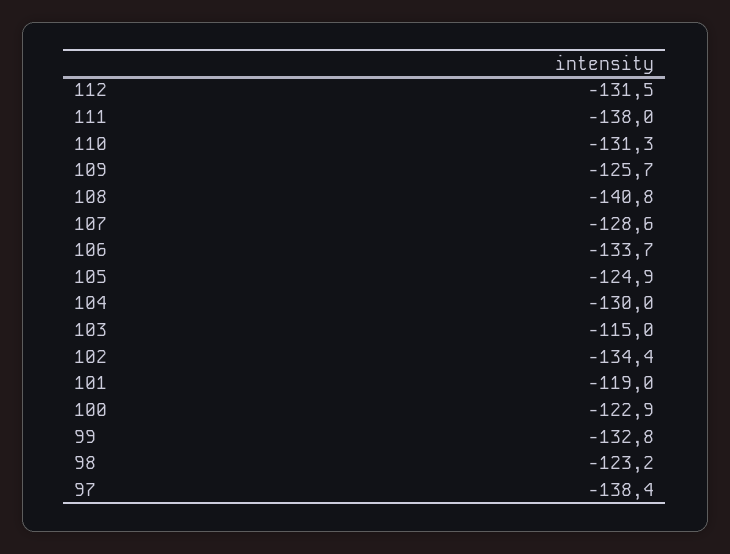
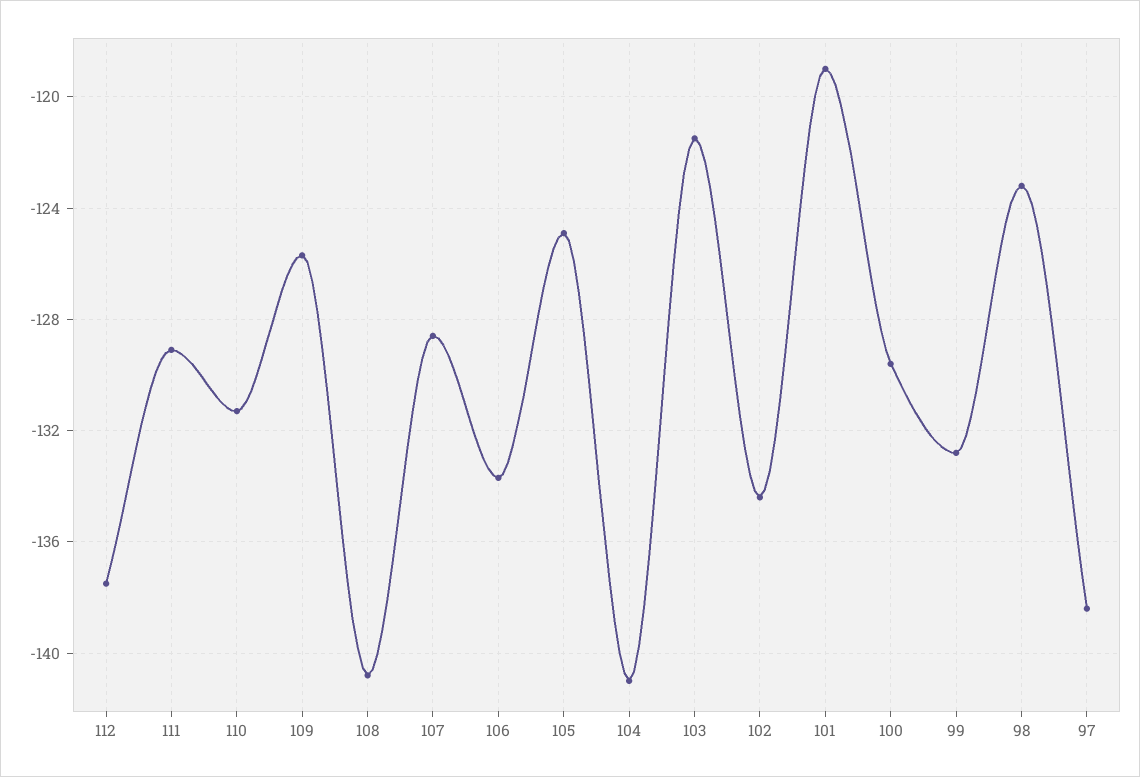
112: -131.5 -> -137.5
111: -138 -> -129
104: -130 -> -141
103: -115 -> -121.5
100: -122.9 -> -129.5

